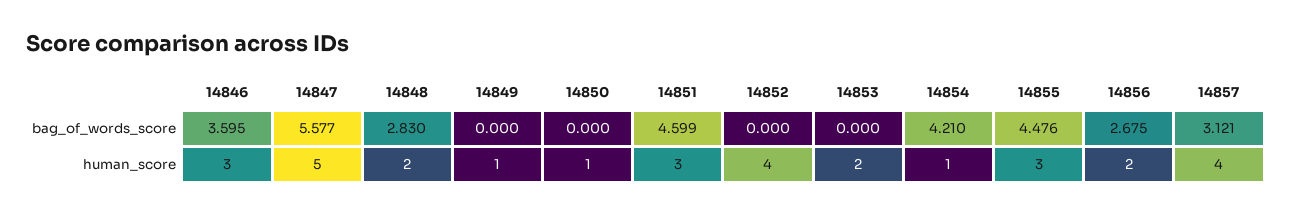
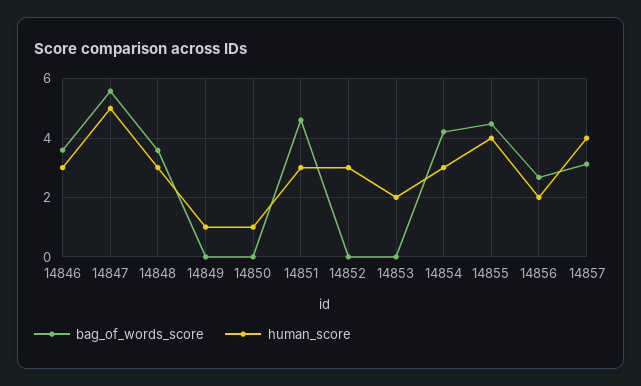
bag_of_words_score, 14848: 2.83 -> 3.5
human_score, 14848: 2 -> 3
human_score, 14852: 4 -> 3
human_score, 14854: 1 -> 3
human_score, 14855: 3 -> 4

